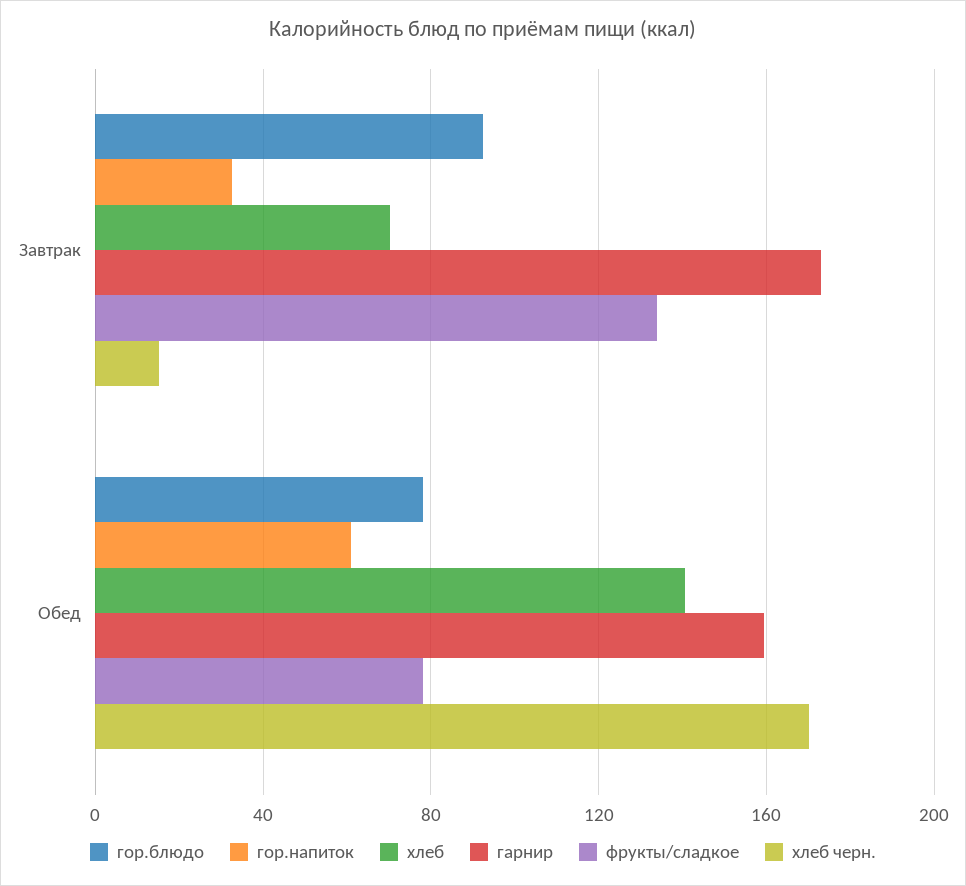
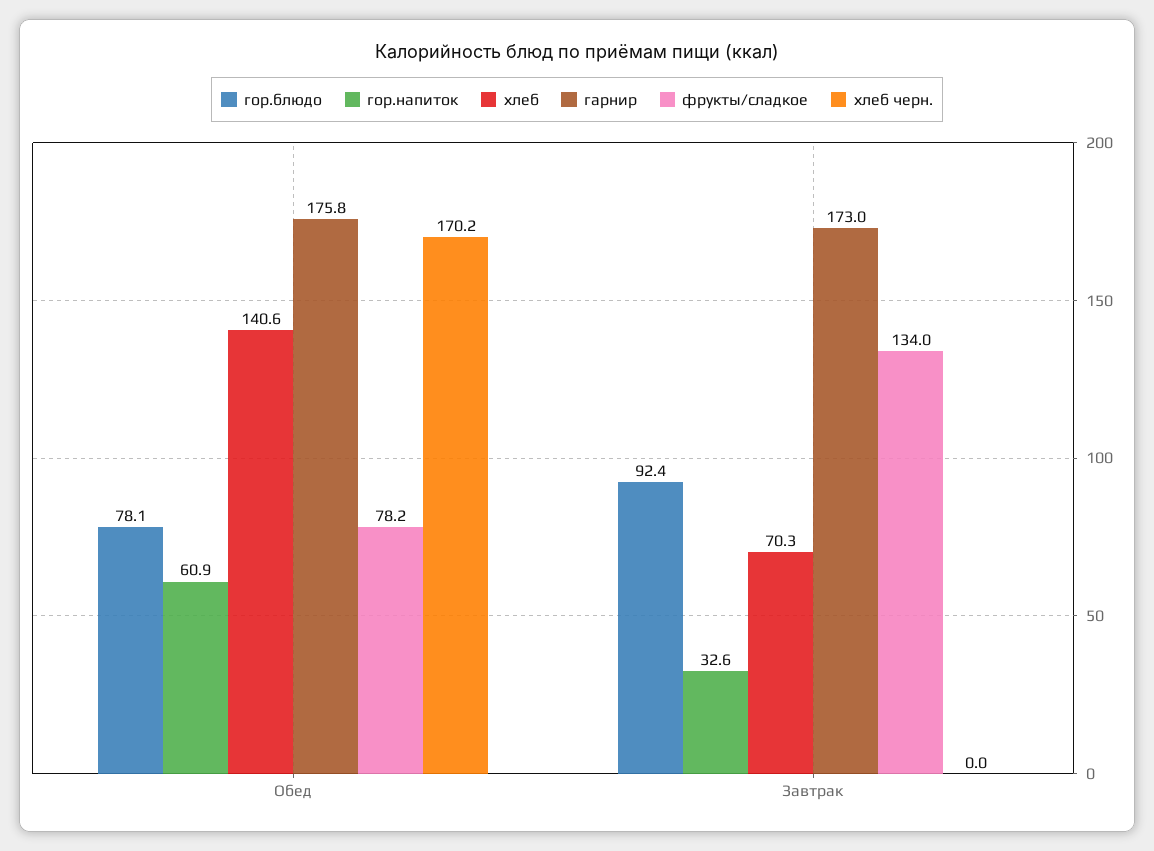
хлеб черн., Завтрак: 15 -> 0
гарнир, Обед: 160 -> 175.8

